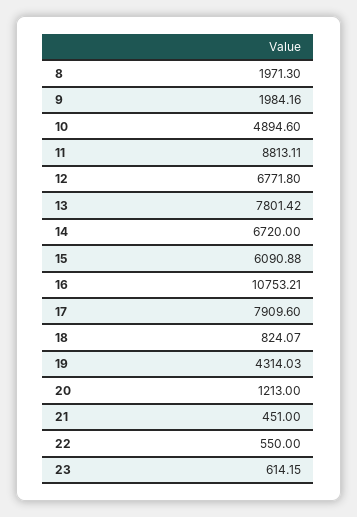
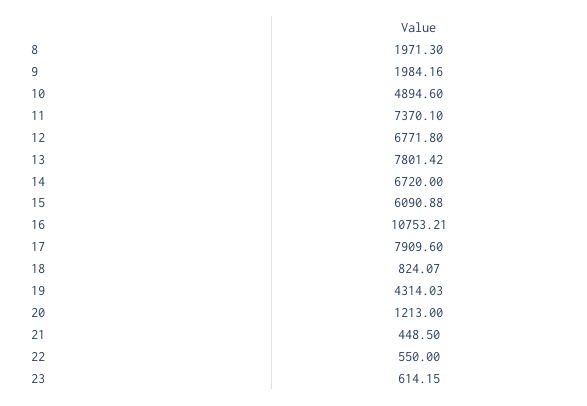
11: 8813.11 -> 7370.1
21: 451 -> 448.5

